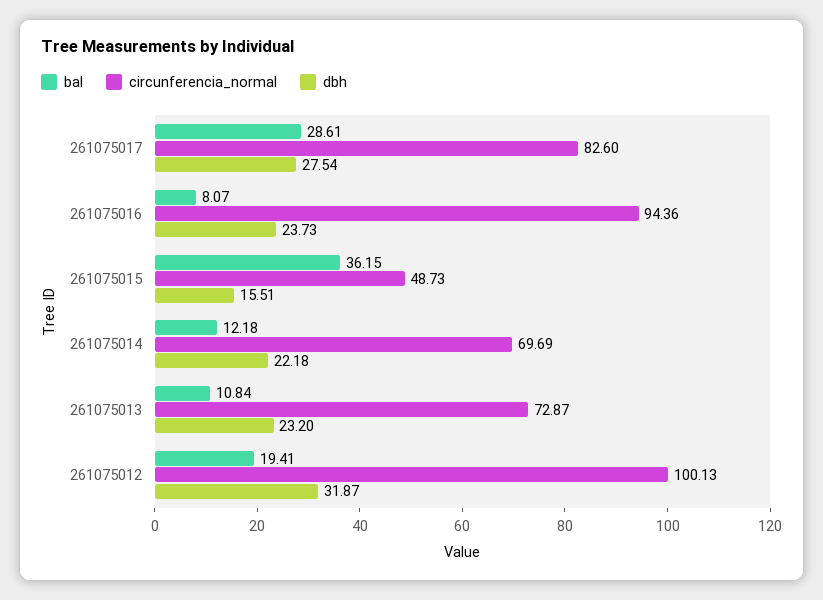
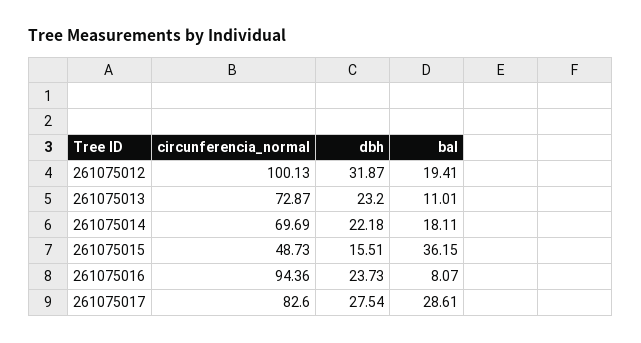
bal, 261075014: 12.18 -> 18.11
bal, 261075013: 10.84 -> 11.01

